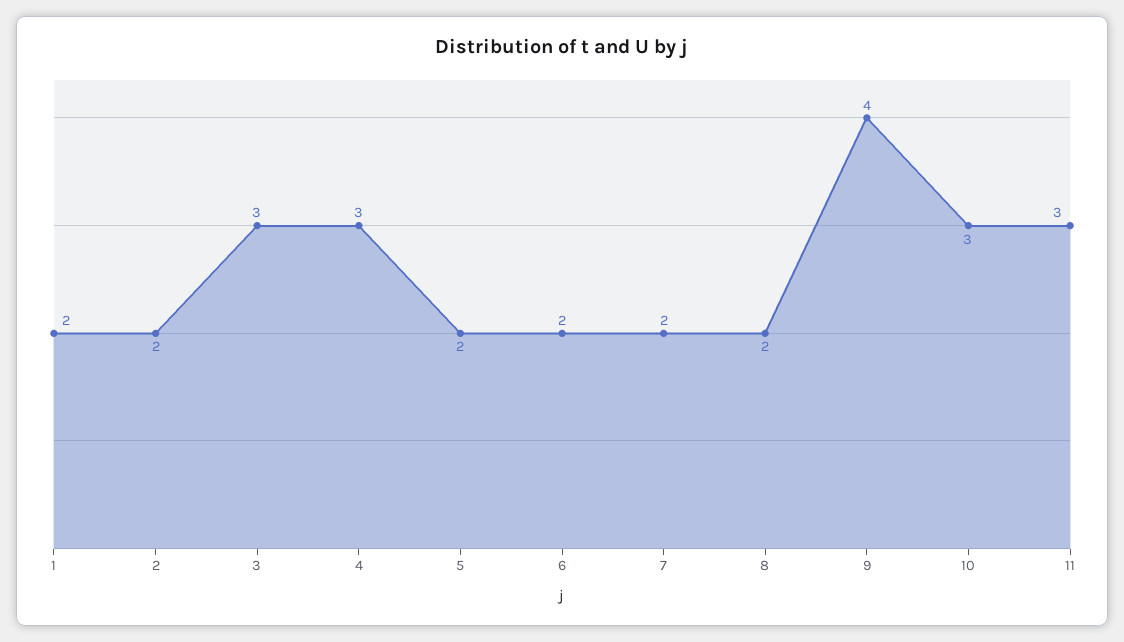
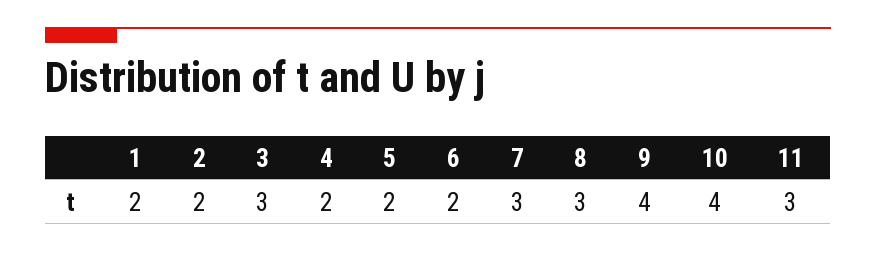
4: 3 -> 2
7: 2 -> 3
8: 2 -> 3
10: 3 -> 4

